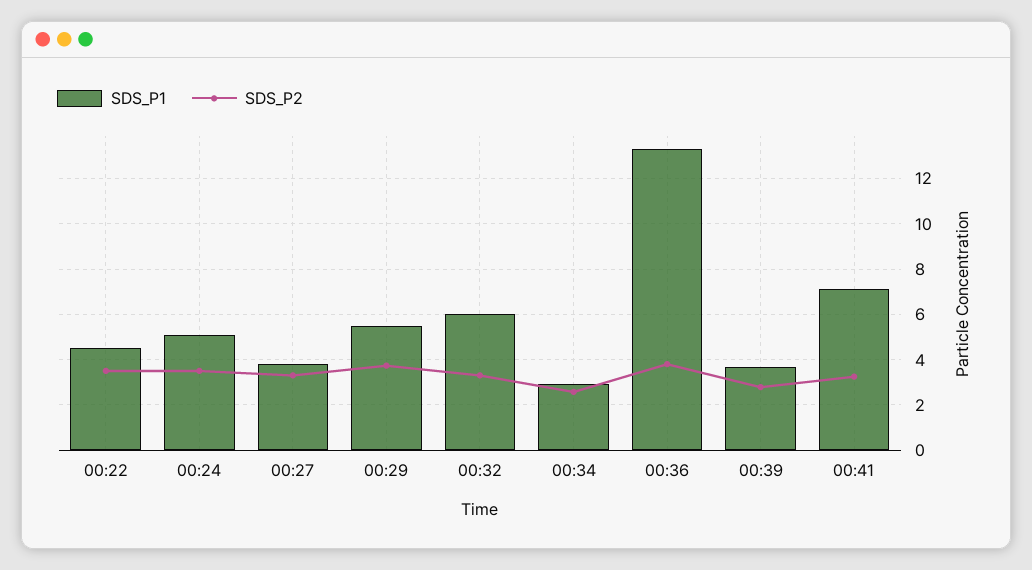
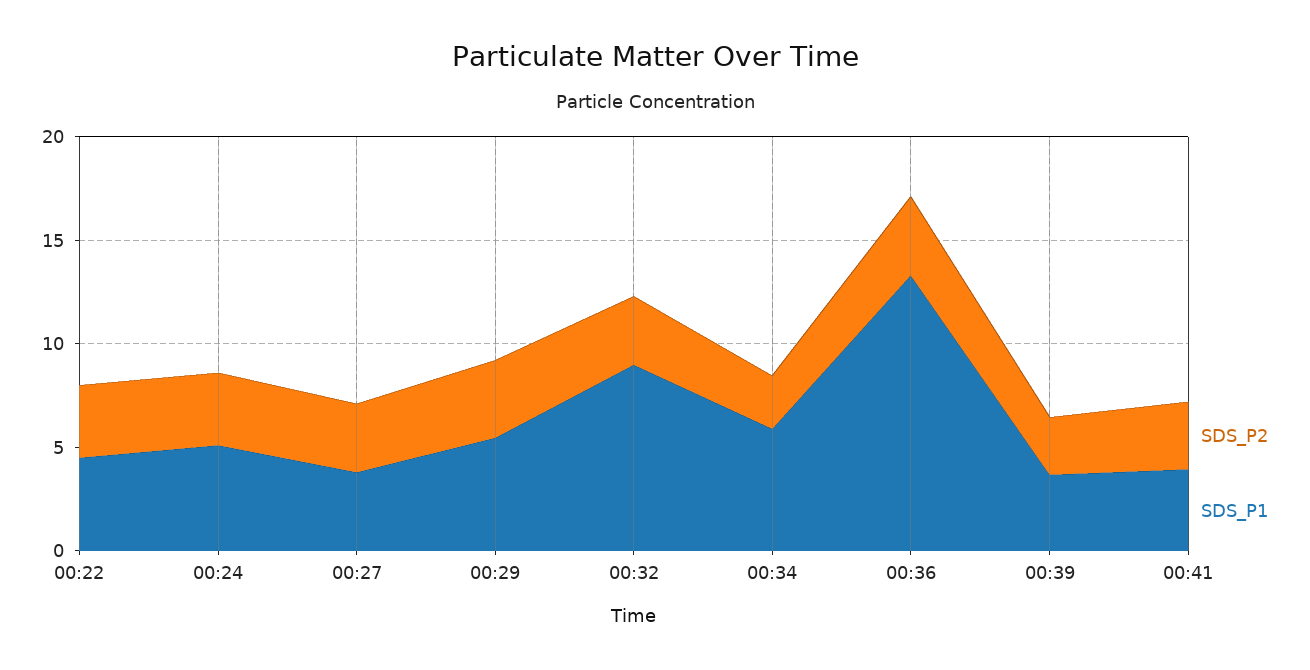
SDS_P1, 00:32: 6 -> 9
SDS_P1, 00:34: 3 -> 6
SDS_P1, 00:41: 7 -> 4

